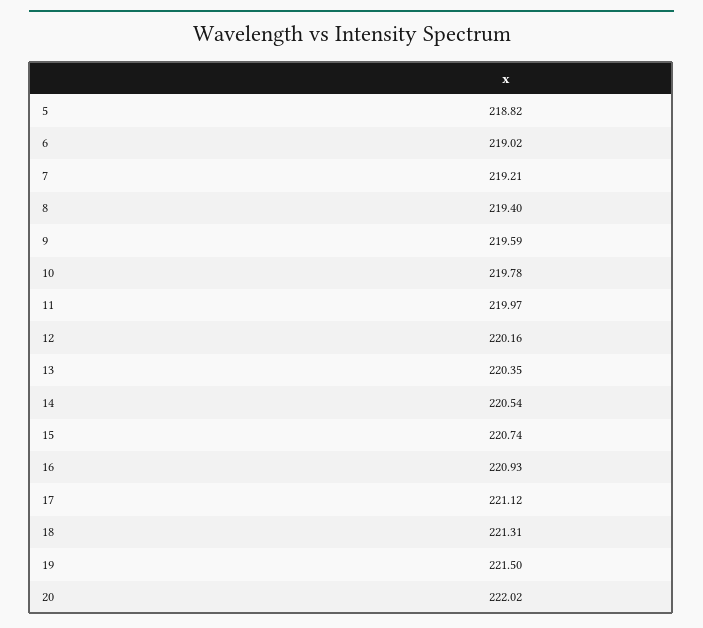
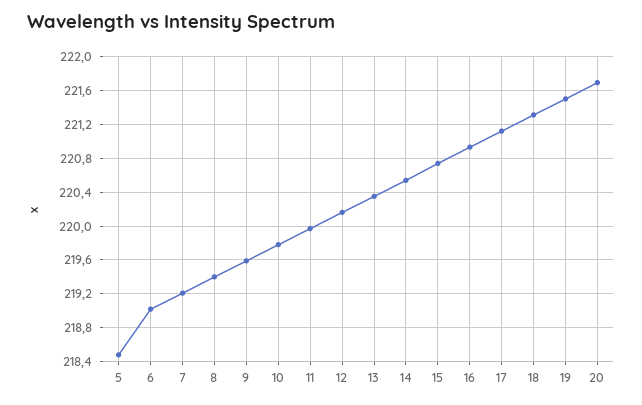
5: 218.82 -> 218.5
20: 222.02 -> 221.7

